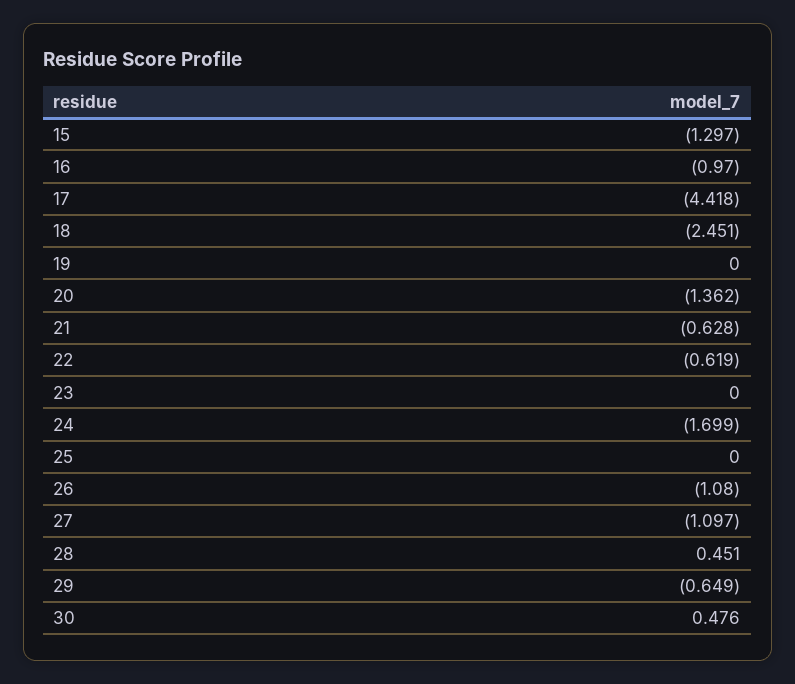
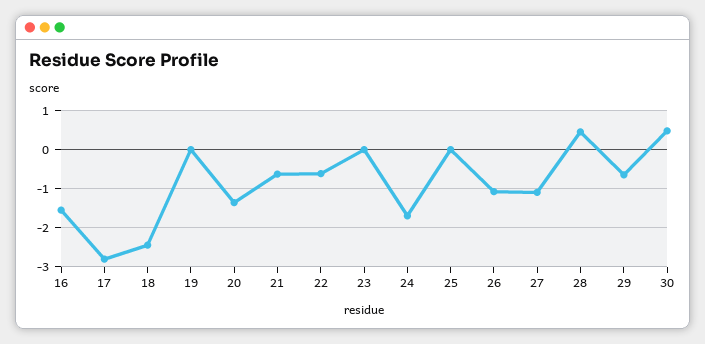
15: -1.297 -> none
16: -0.97 -> -1.6
17: -4.418 -> -2.8

